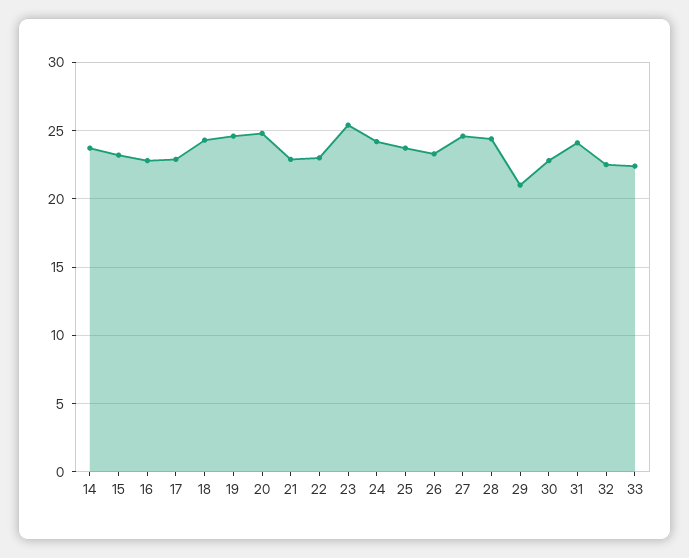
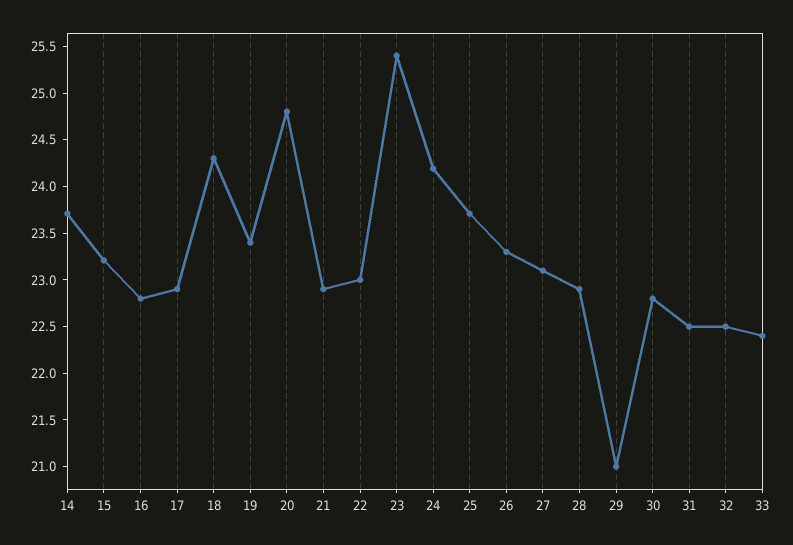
19: 24.5 -> 23.4
27: 24.5 -> 23.1
28: 24.5 -> 22.9
31: 24 -> 22.5

